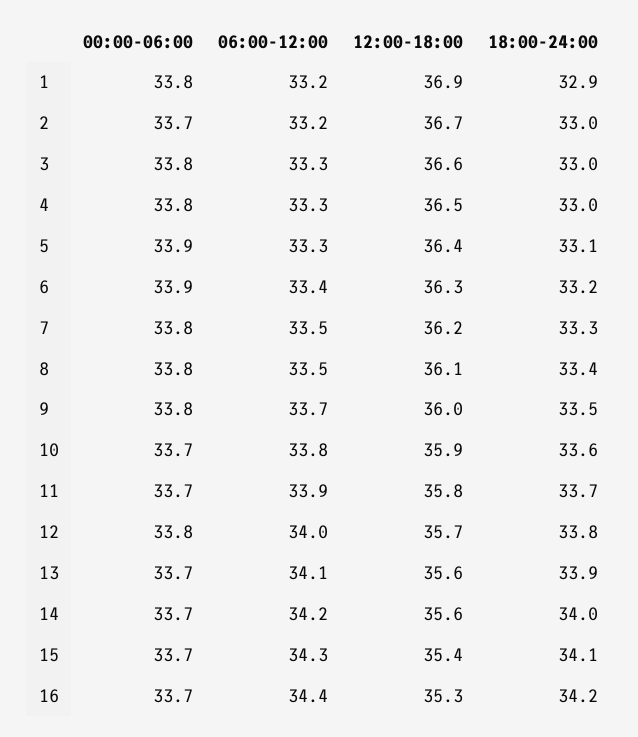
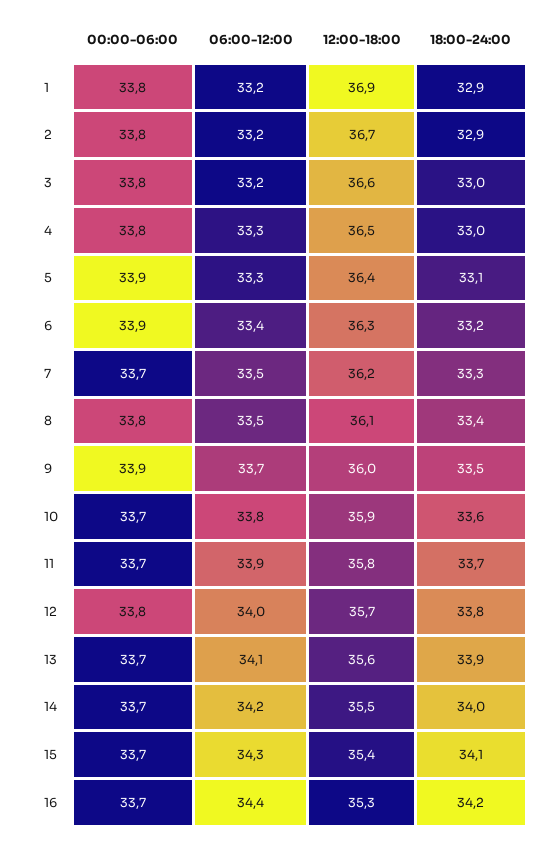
00:00-06:00, 2: 33.7 -> 33.8
18:00-24:00, 2: 33 -> 32.9
06:00-12:00, 3: 33.3 -> 33.2
00:00-06:00, 7: 33.8 -> 33.7
00:00-06:00, 9: 33.8 -> 33.9
12:00-18:00, 14: 35.6 -> 35.5

